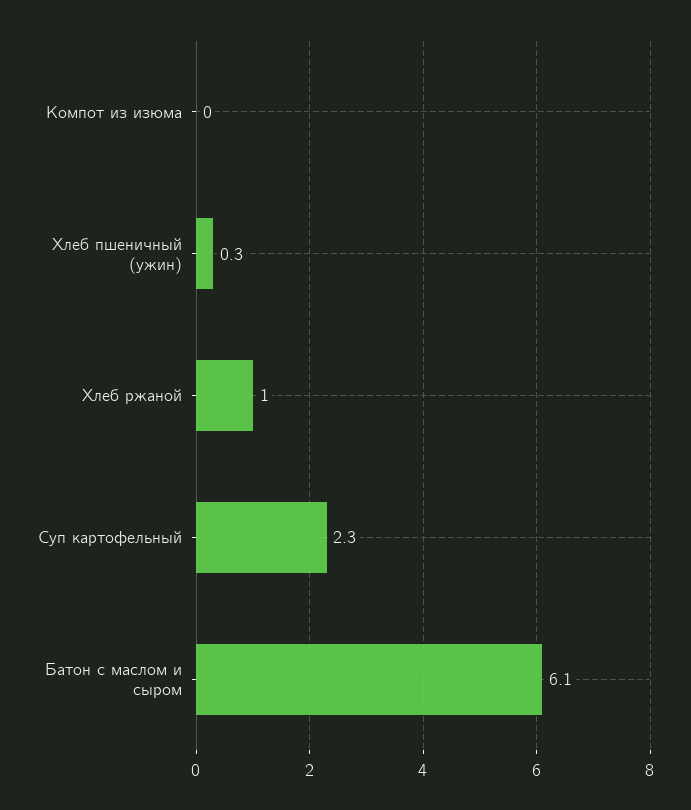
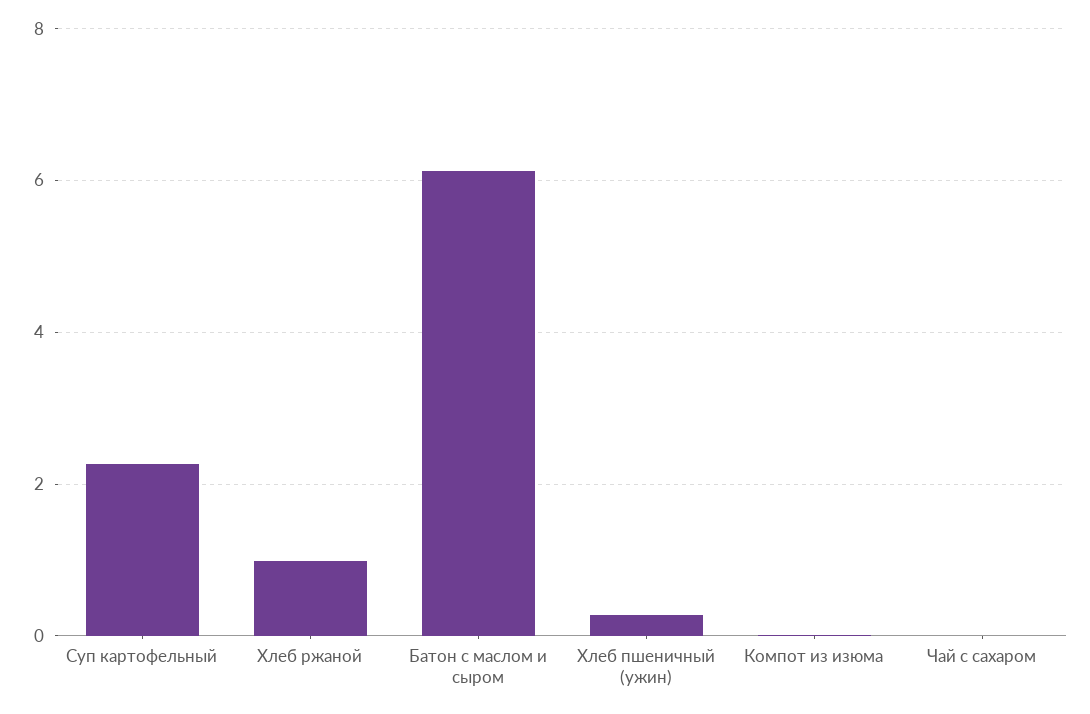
Чай с сахаром: none -> 0

